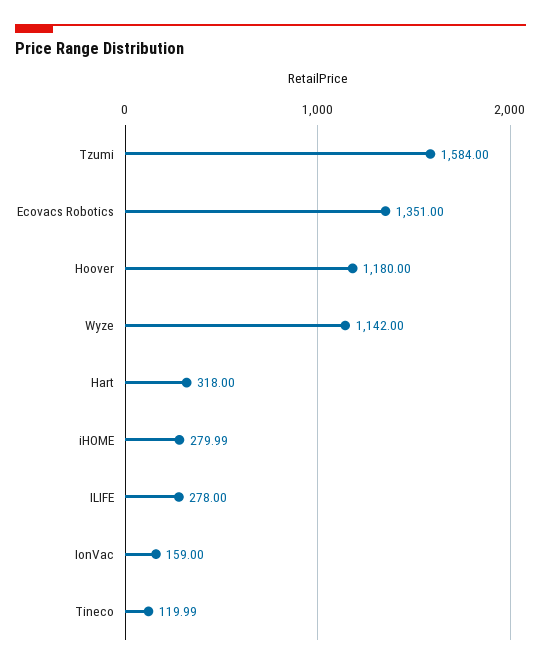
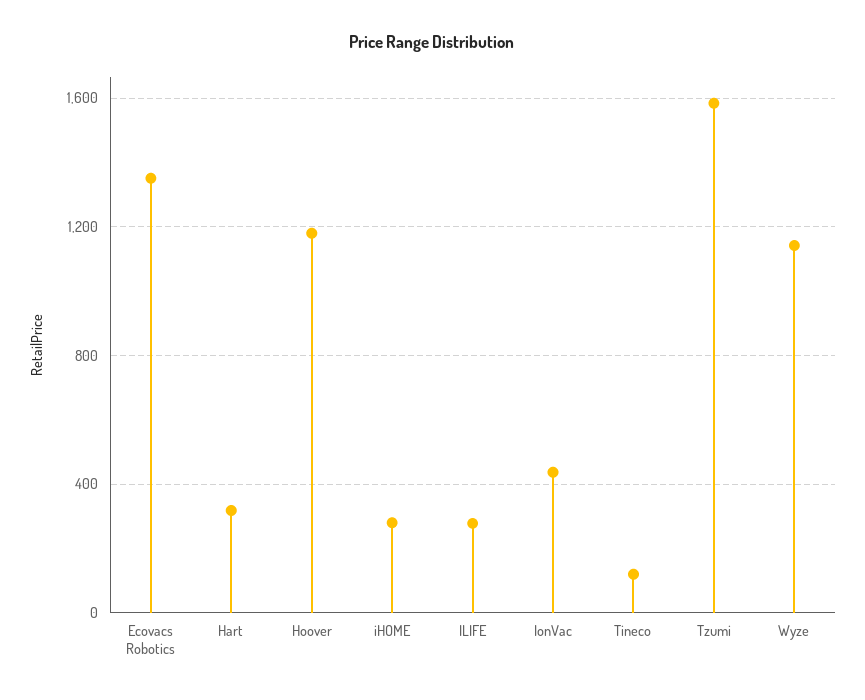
IonVac: 159 -> 450

